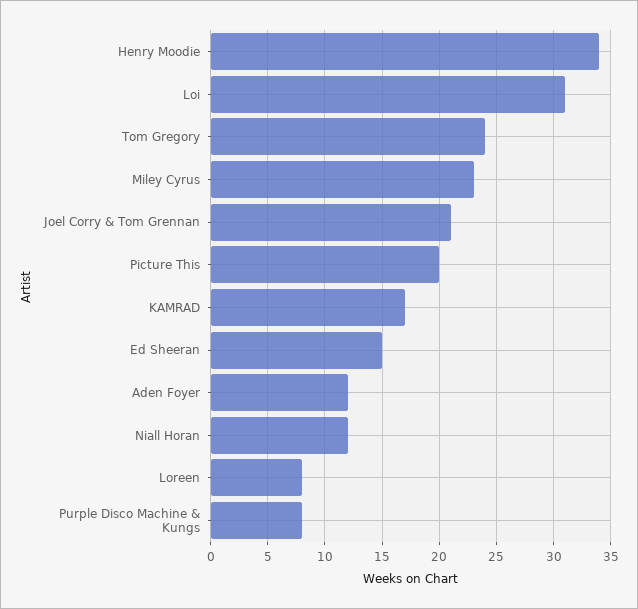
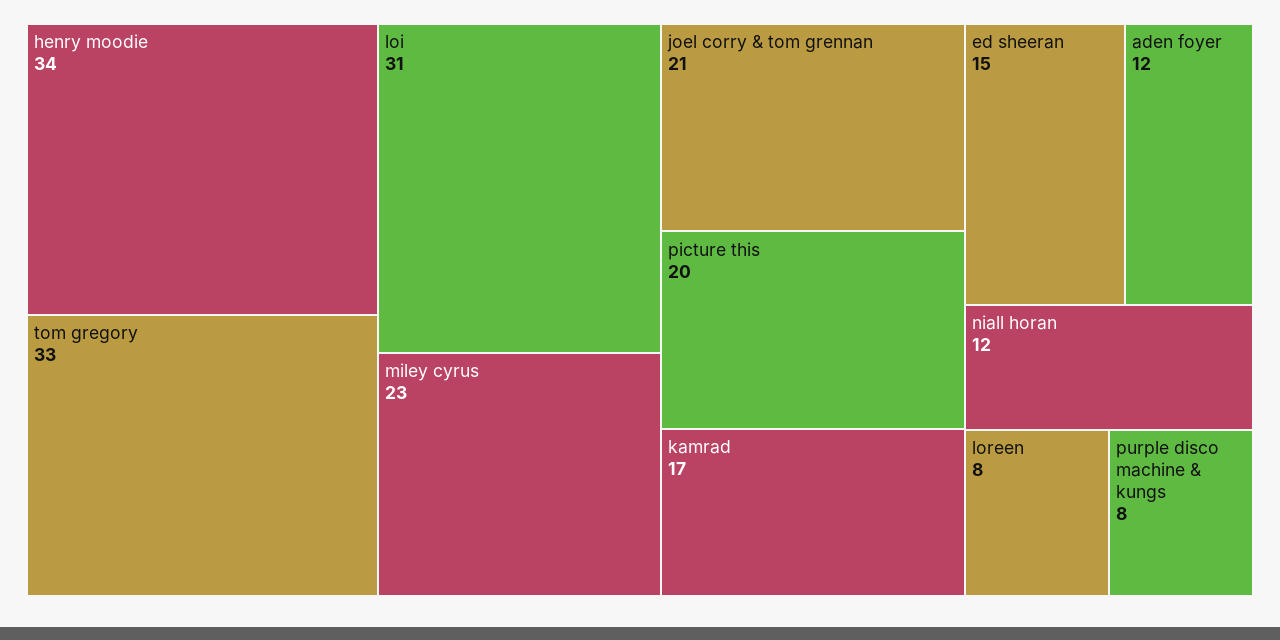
Tom Gregory: 24 -> 33

